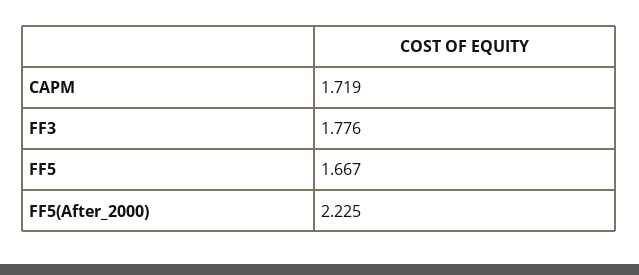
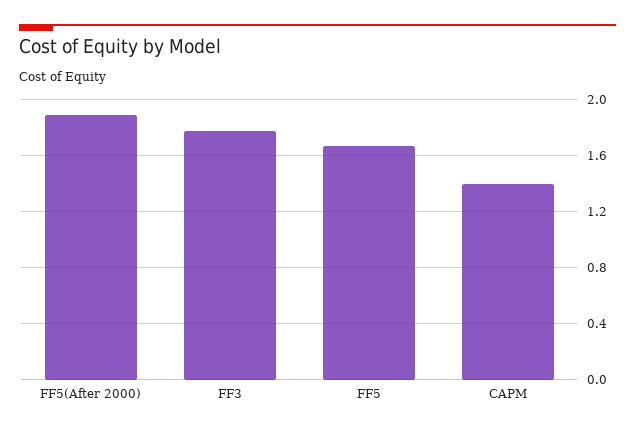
CAPM: 1.719 -> 1.4
FF5(After_2000): 2.225 -> 1.9

